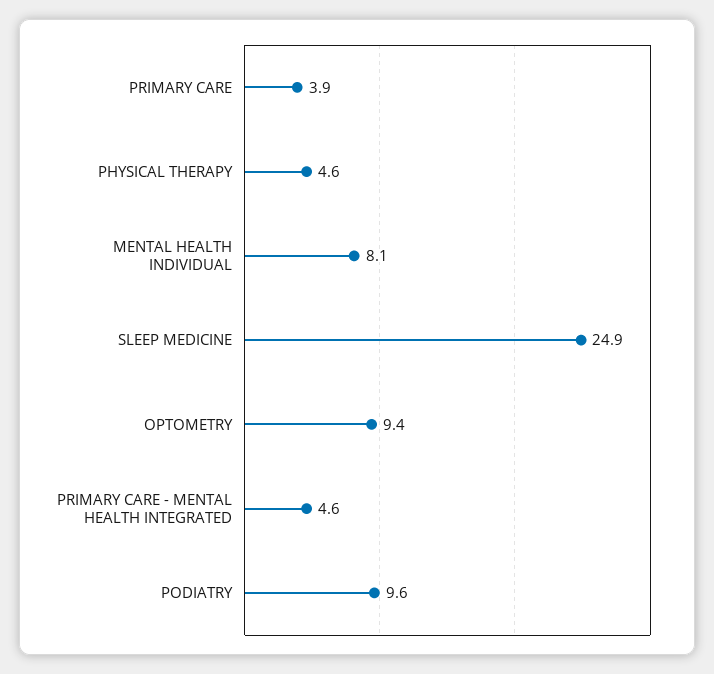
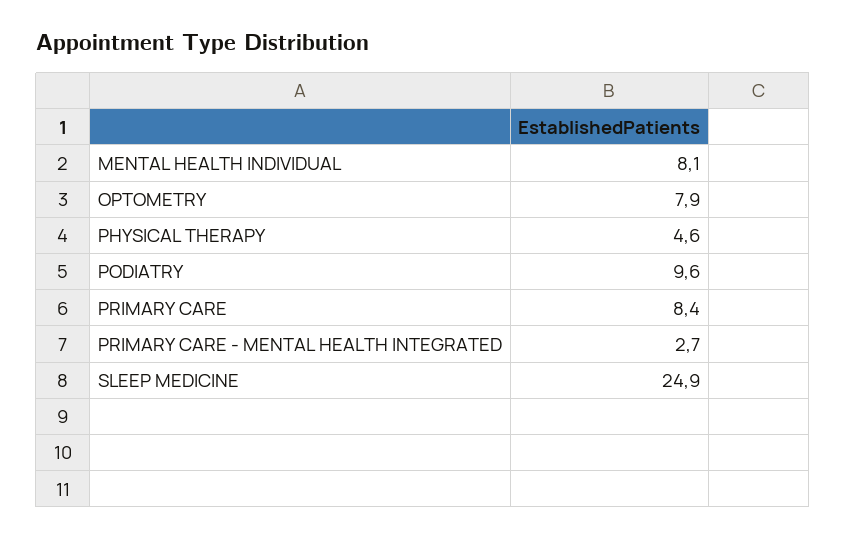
PRIMARY CARE: 3.9 -> 8.4
OPTOMETRY: 9.4 -> 7.9
PRIMARY CARE - MENTAL HEALTH INTEGRATED: 4.6 -> 2.7

